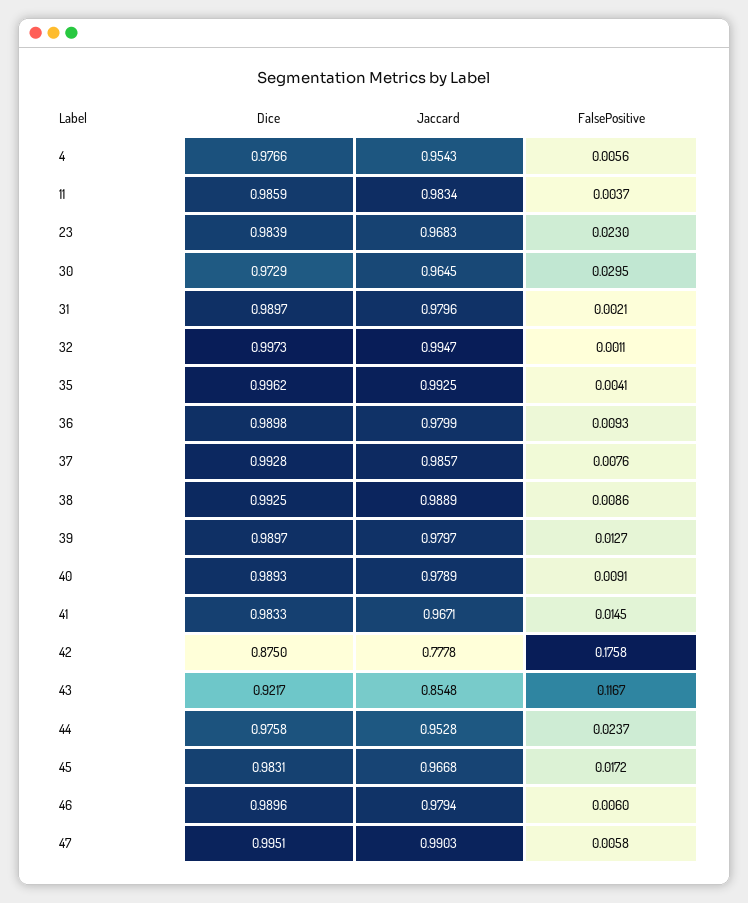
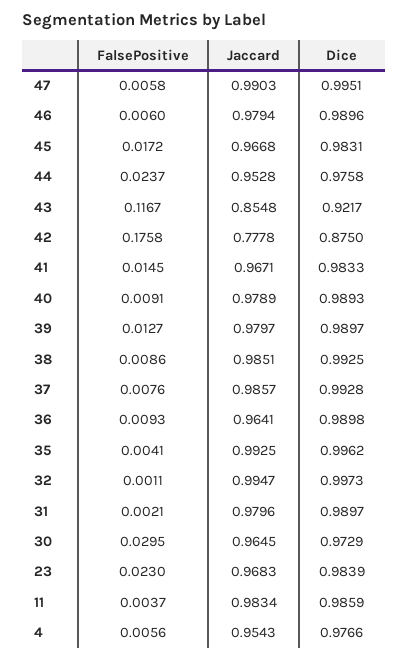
Jaccard, 36: 0.9799 -> 0.9641
Jaccard, 38: 0.9889 -> 0.9851

